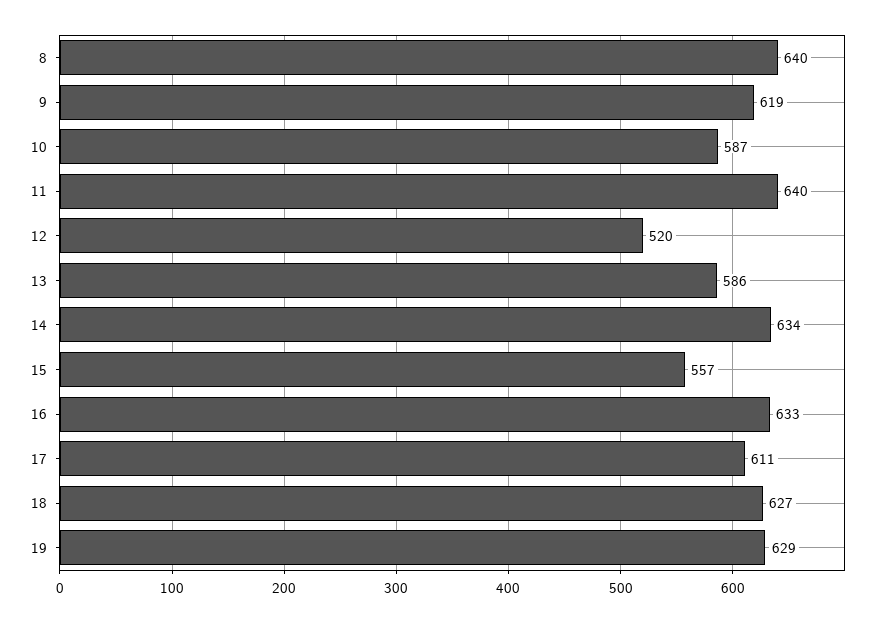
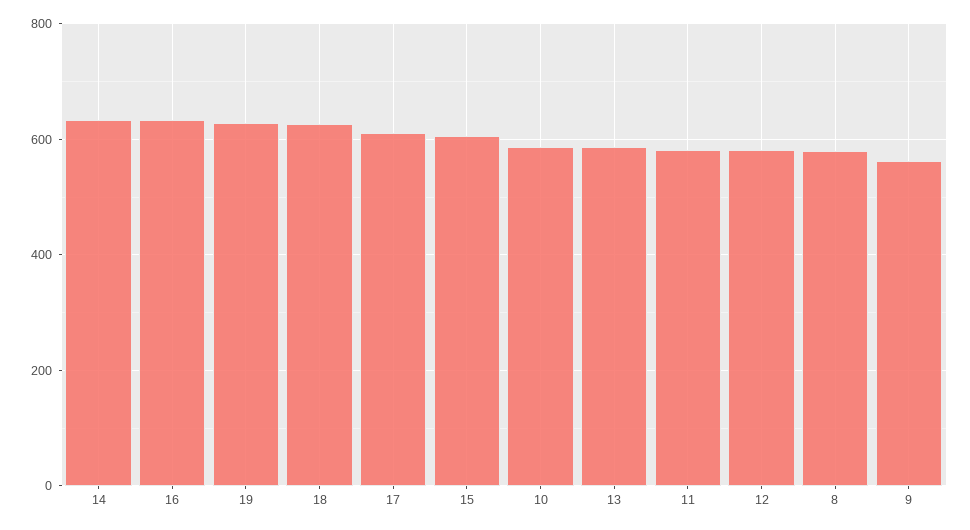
8: 640 -> 580
9: 619 -> 560
11: 640 -> 580
12: 520 -> 580
15: 557 -> 600

